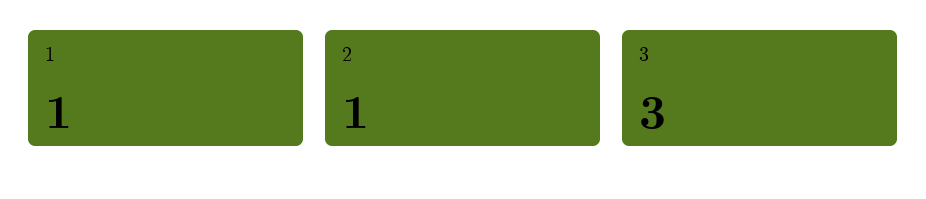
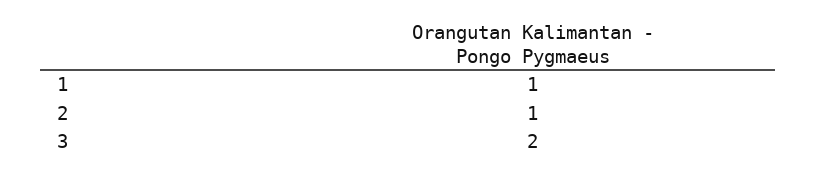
3: 3 -> 2

